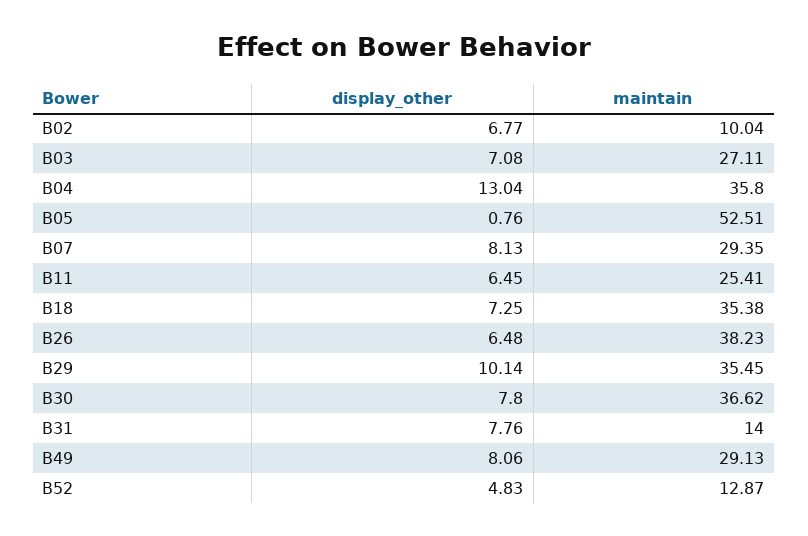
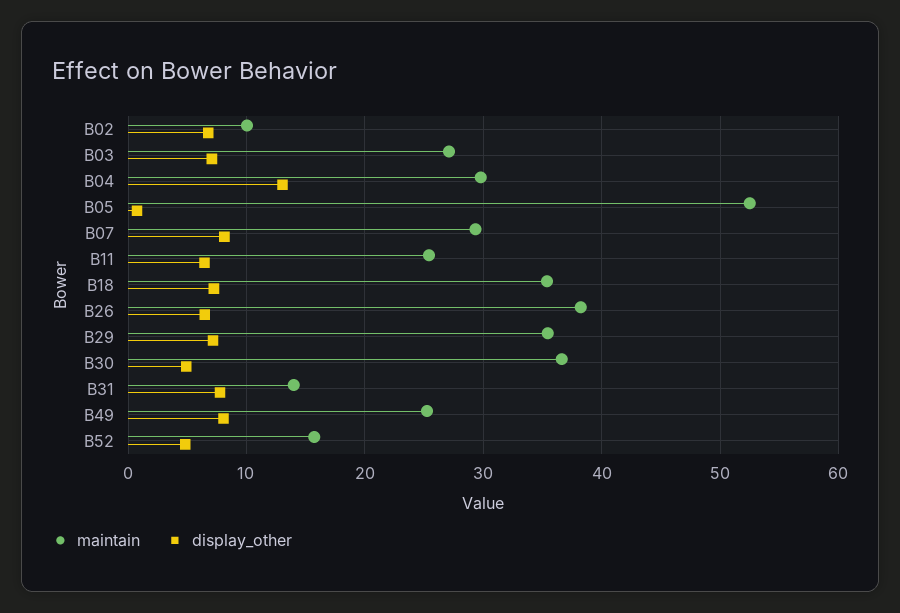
maintain, B04: 35.8 -> 30
display_other, B29: 10.14 -> 7
display_other, B30: 7.8 -> 5
maintain, B49: 29.13 -> 25
maintain, B52: 12.87 -> 16

